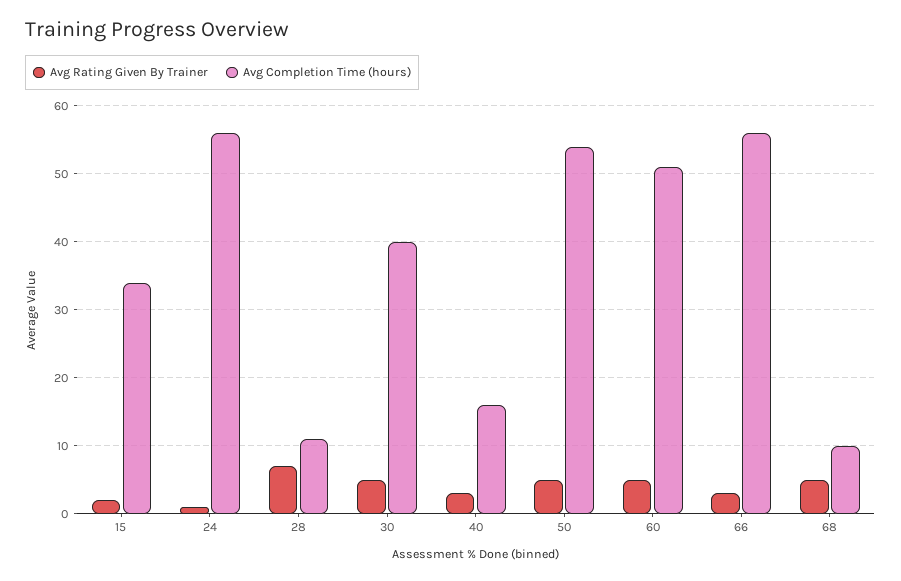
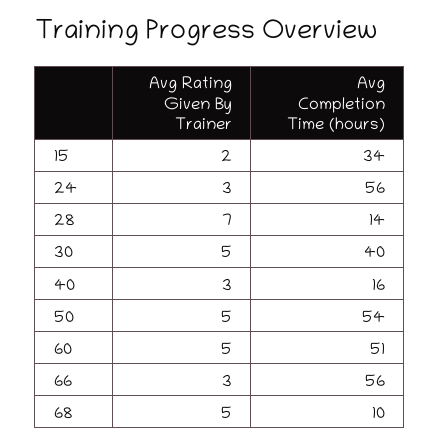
Avg Rating Given By Trainer, 24: 1 -> 3
Avg Completion Time (hours), 28: 11 -> 14

